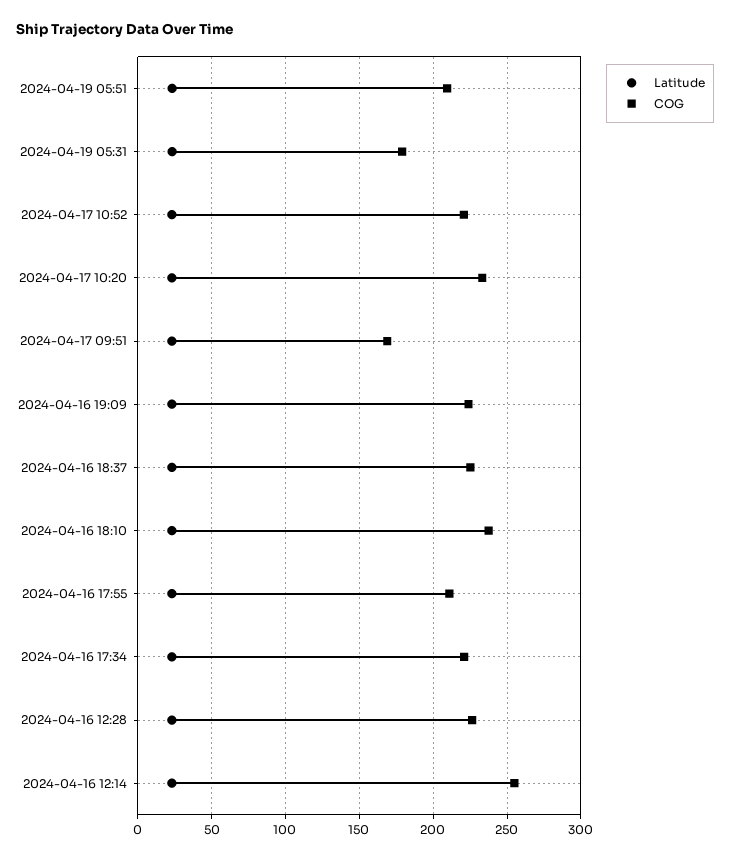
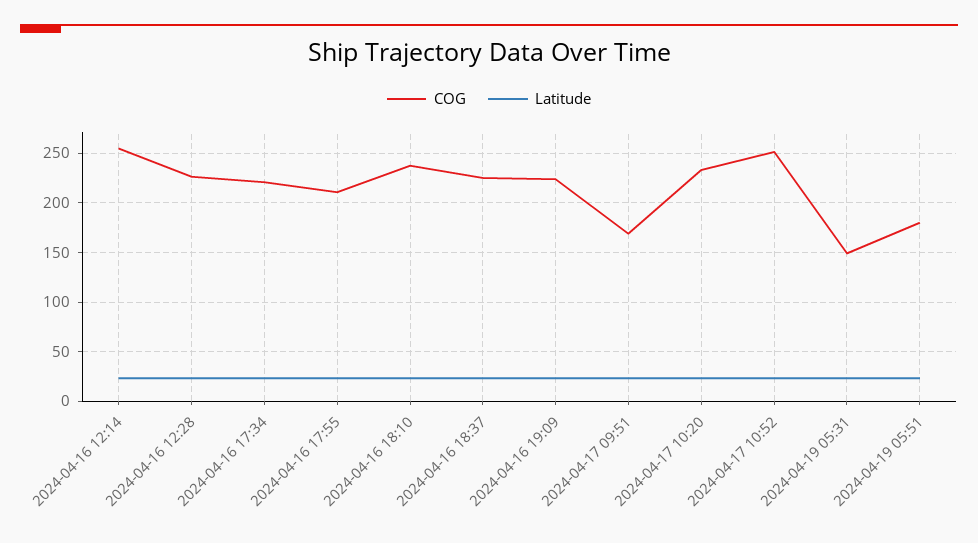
COG, 2024-04-19 05:51: 210 -> 180
COG, 2024-04-19 05:31: 180 -> 150
COG, 2024-04-17 10:52: 220 -> 250

